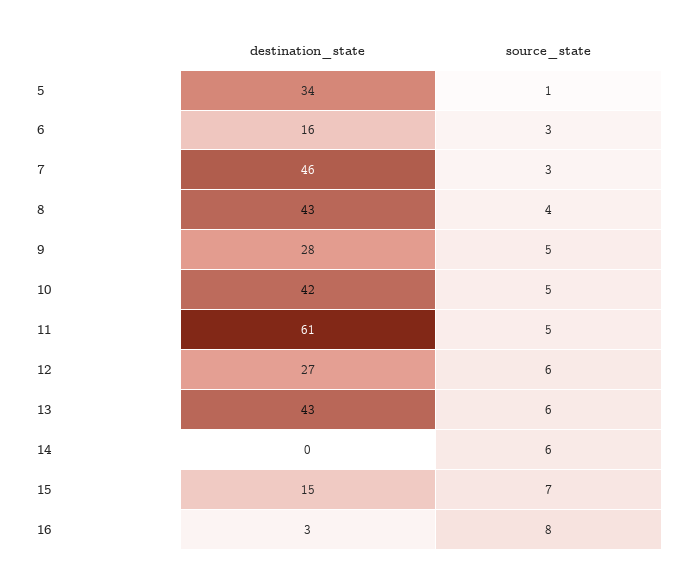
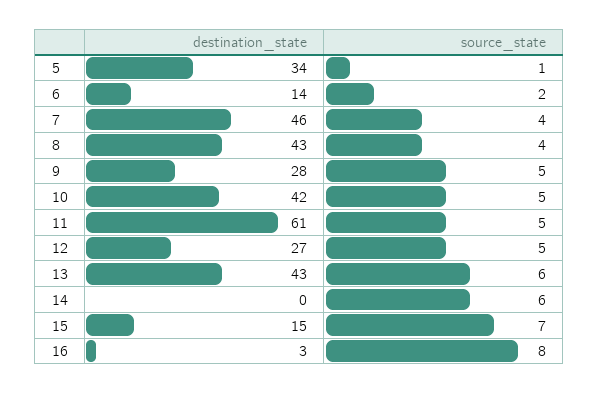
destination_state, 6: 16 -> 14
source_state, 6: 3 -> 2
source_state, 7: 3 -> 4
source_state, 12: 6 -> 5

